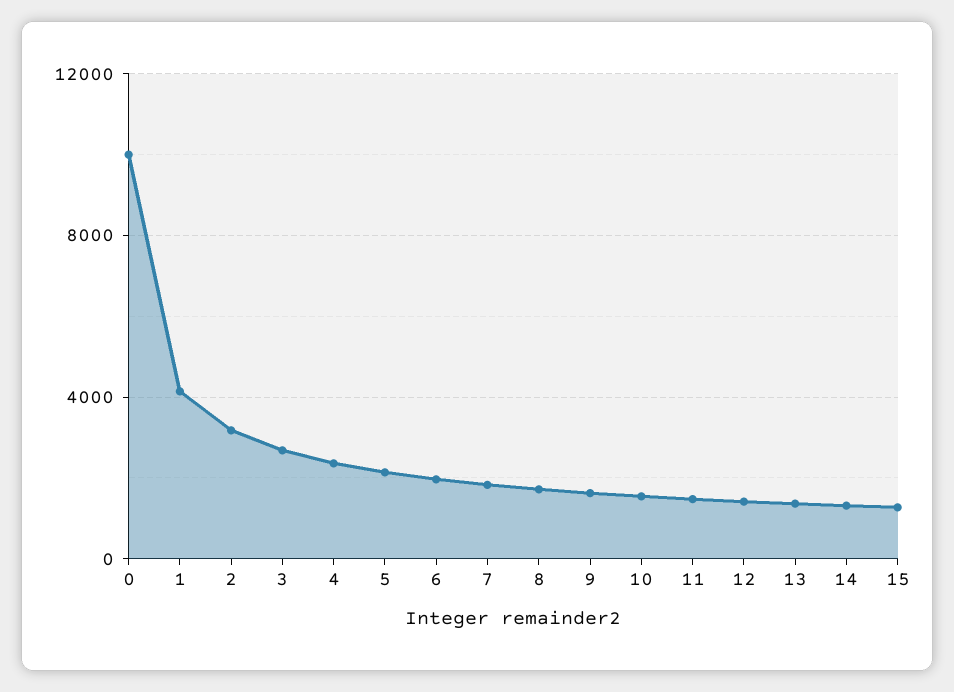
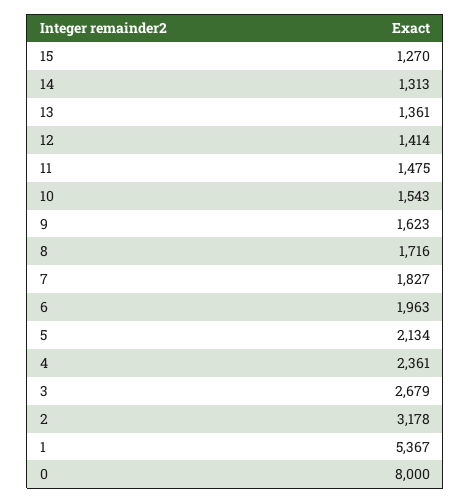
0: 10000 -> 8000
1: 4000 -> 5367

